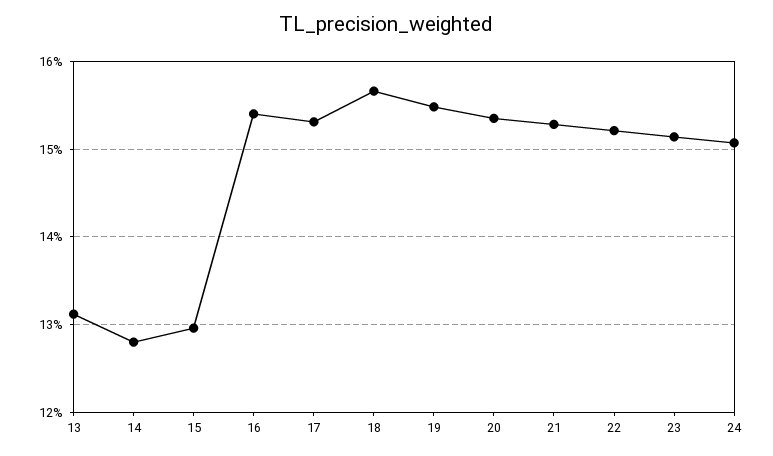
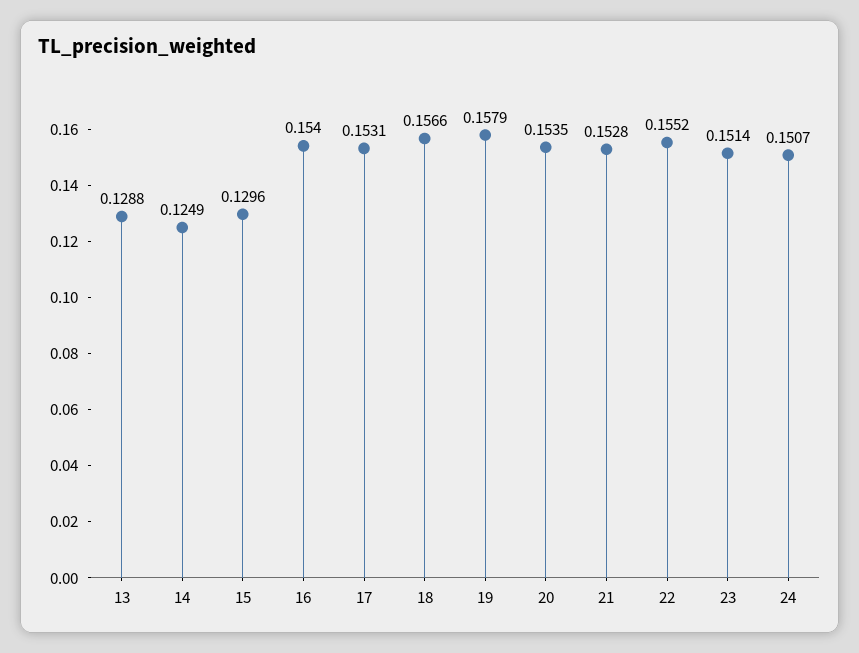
13: 0.131 -> 0.1288
14: 0.128 -> 0.1249
19: 0.155 -> 0.1579
22: 0.152 -> 0.1552

